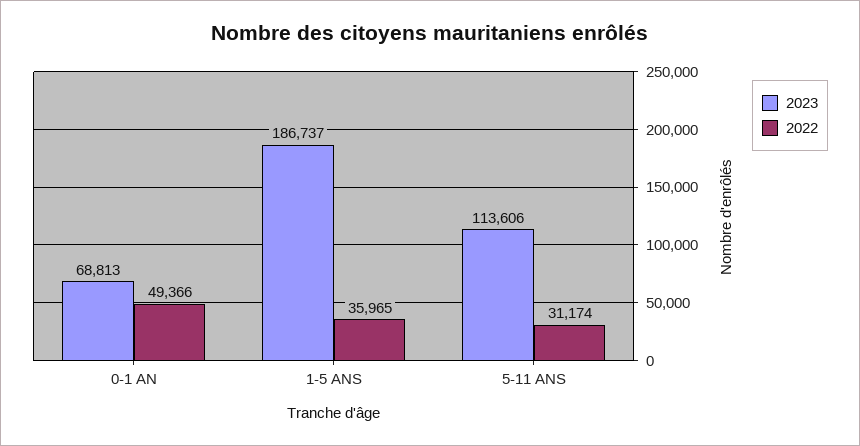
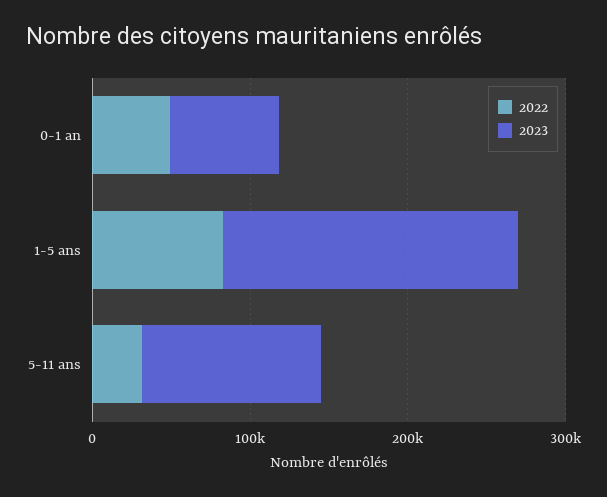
2022, 1-5 ANS: 35965 -> 80000

